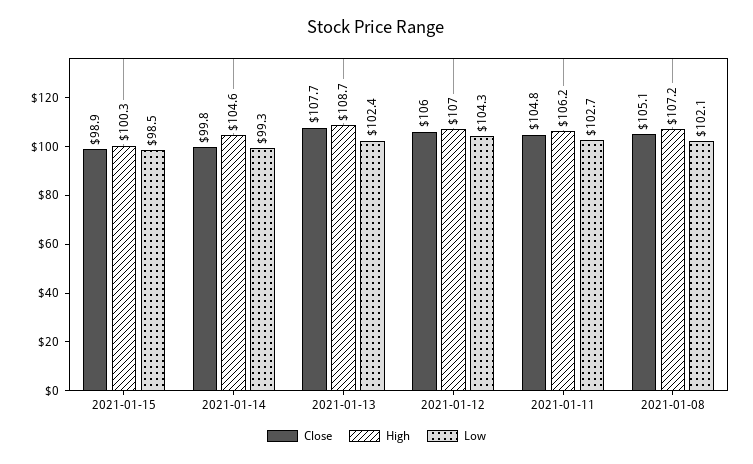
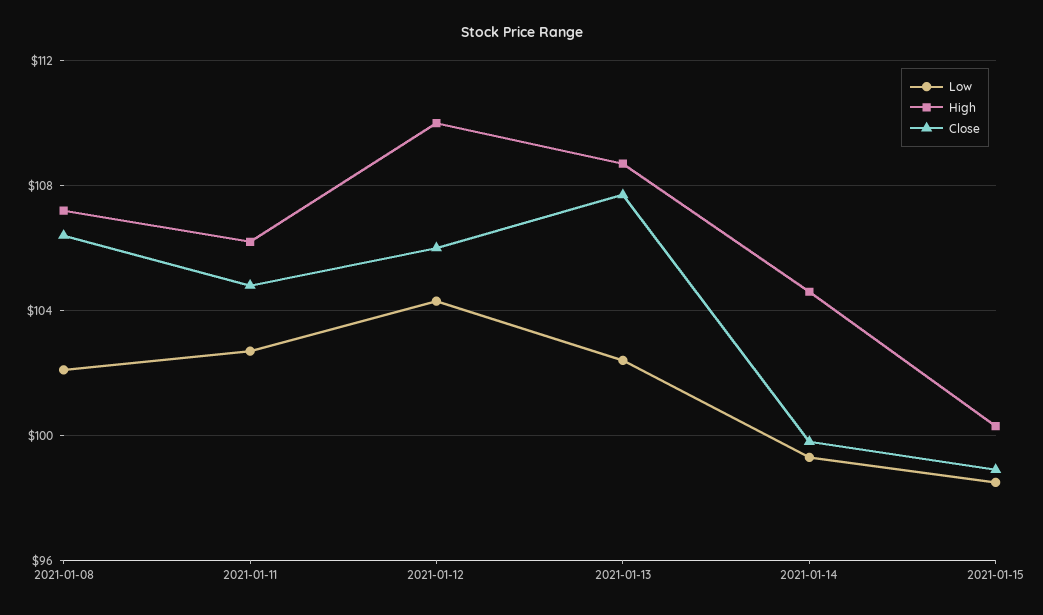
High, 2021-01-12: 107 -> 110
Close, 2021-01-08: 105.1 -> 106.5

